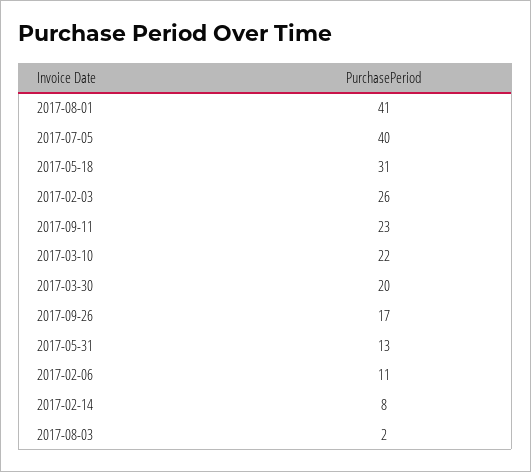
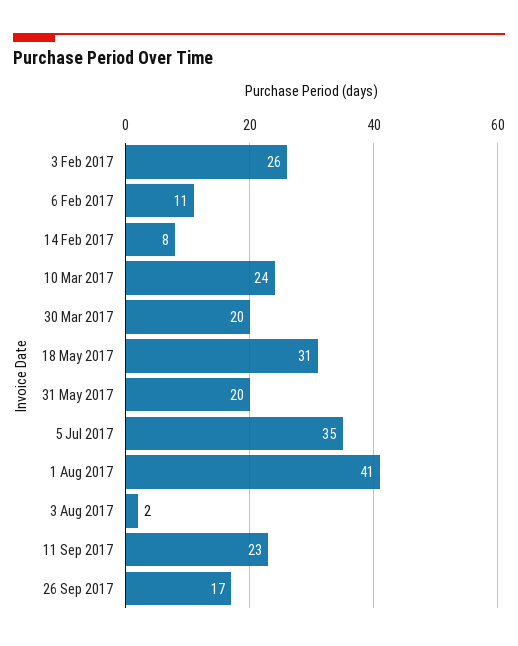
2017-07-05: 40 -> 35
2017-03-10: 22 -> 24
2017-05-31: 13 -> 20

